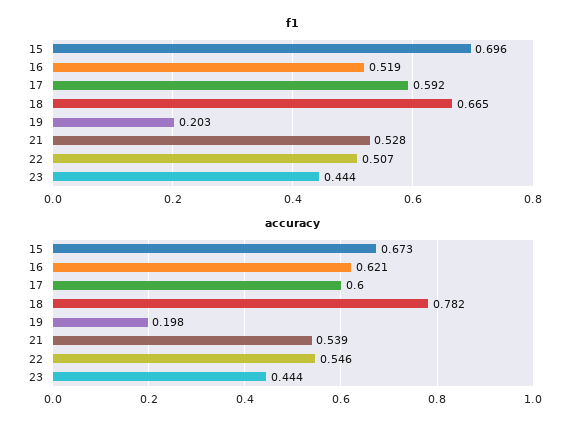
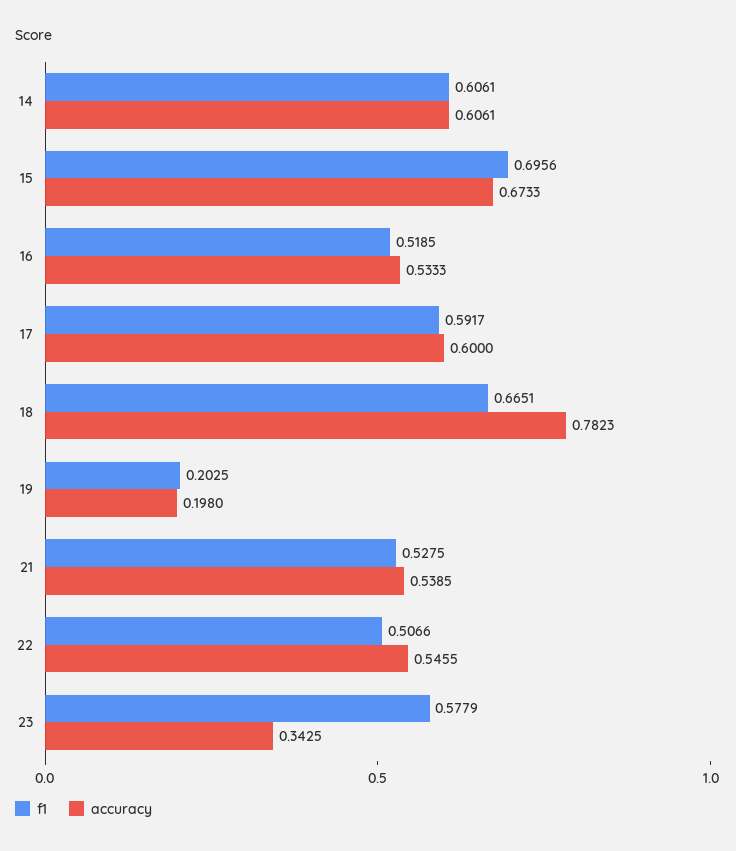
f1, 23: 0.444 -> 0.5779
accuracy, 16: 0.621 -> 0.5333
accuracy, 23: 0.444 -> 0.3425
f1, 14: none -> 0.6061
accuracy, 14: none -> 0.6061

